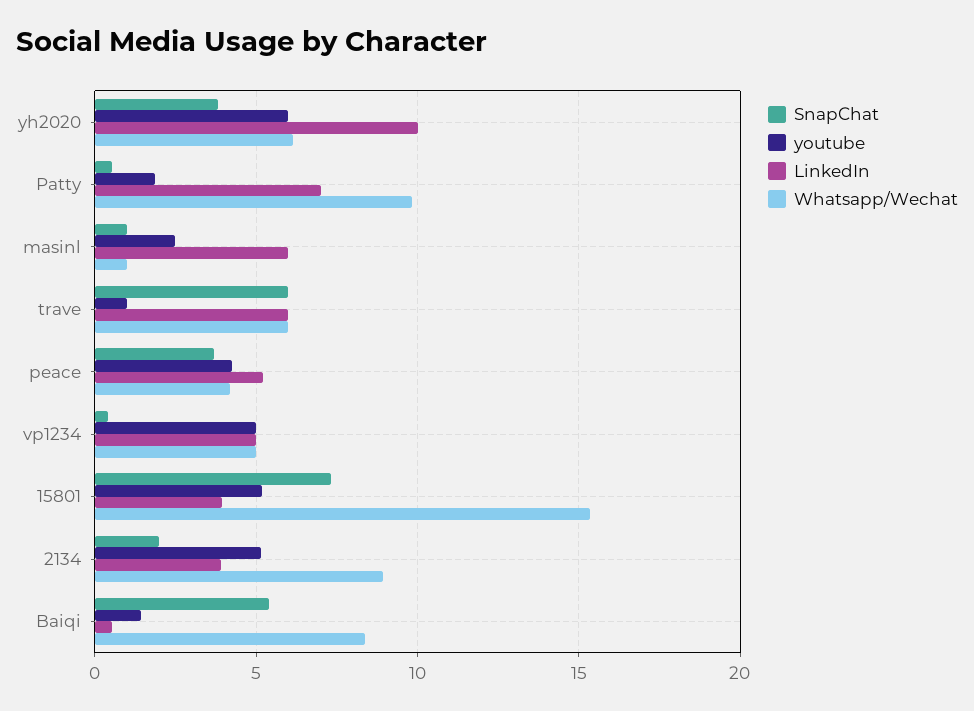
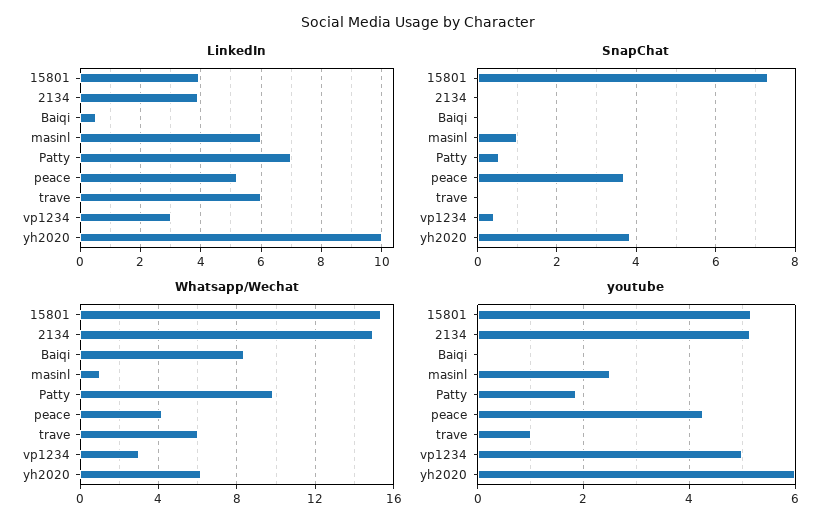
SnapChat, trave: 6 -> 0
LinkedIn, vp1234: 5 -> 3
Whatsapp/Wechat, vp1234: 5 -> 3
SnapChat, 2134: 2 -> 0
Whatsapp/Wechat, 2134: 9 -> 15
SnapChat, Baiqi: 5.5 -> 0
youtube, Baiqi: 1.5 -> 0

